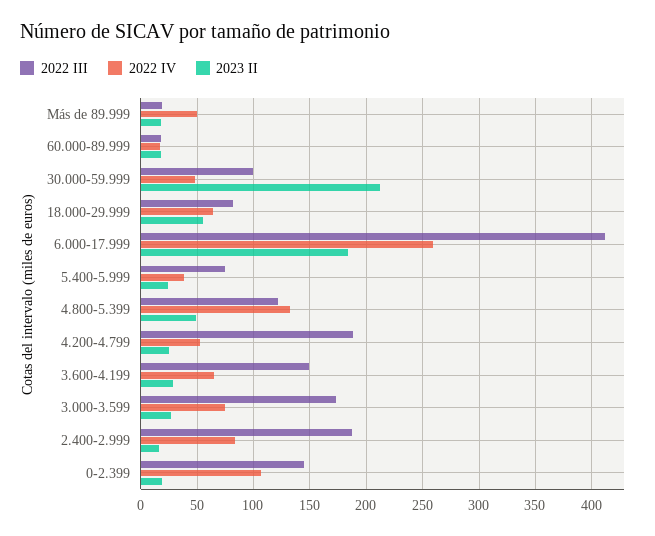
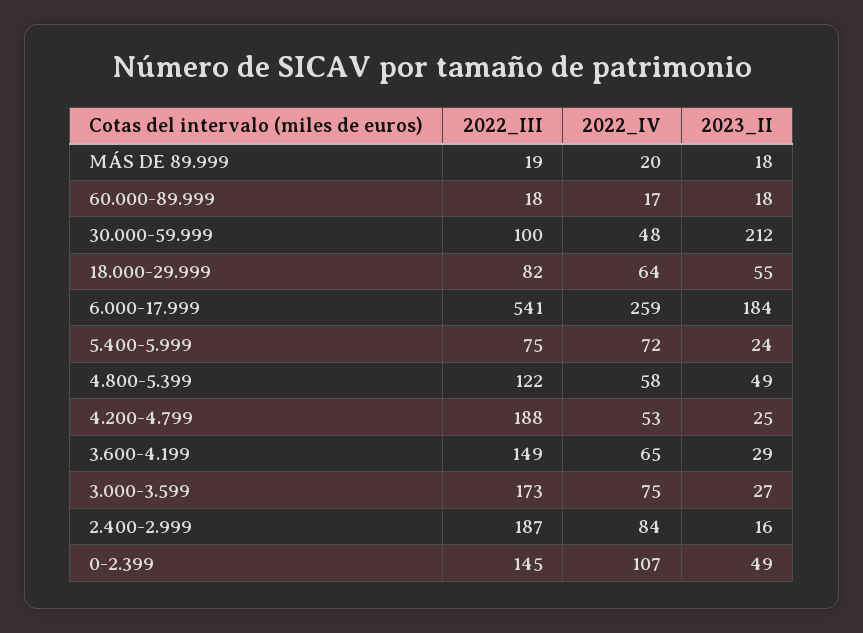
2022 IV, Más de 89.999: 50 -> 20
2022 III, 6.000-17.999: 410 -> 541
2022 IV, 5.400-5.999: 40 -> 72
2022 IV, 4.800-5.399: 130 -> 58
2023 II, 0-2.399: 20 -> 49

